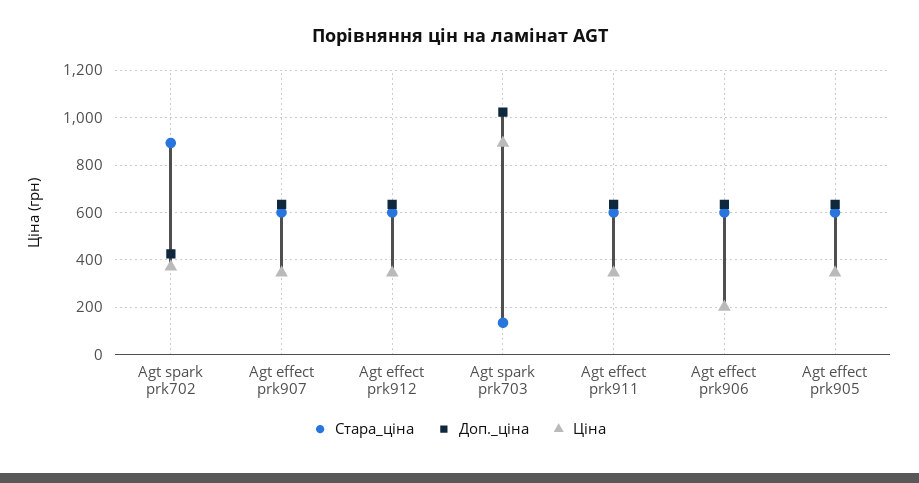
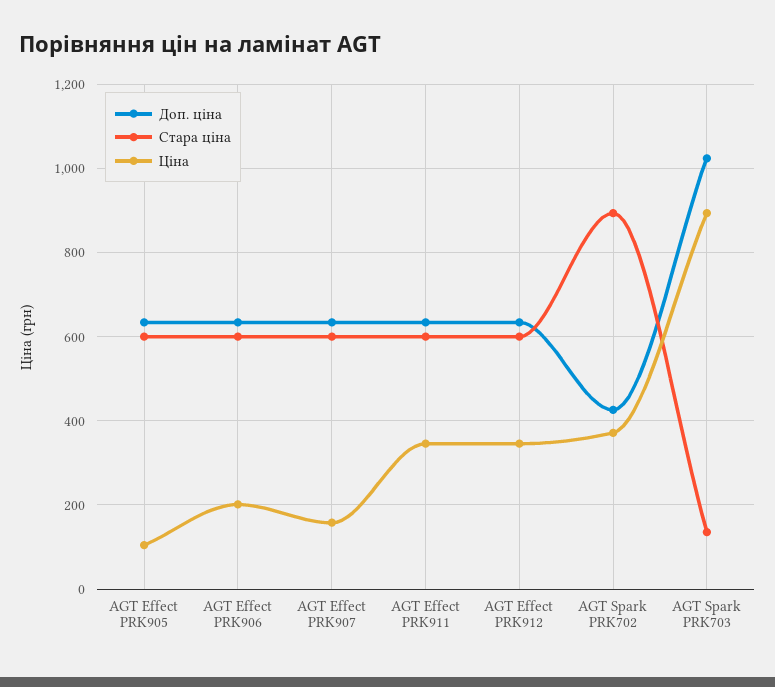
Ціна, Agt effect prk907: 350 -> 160
Ціна, Agt effect prk905: 350 -> 100

